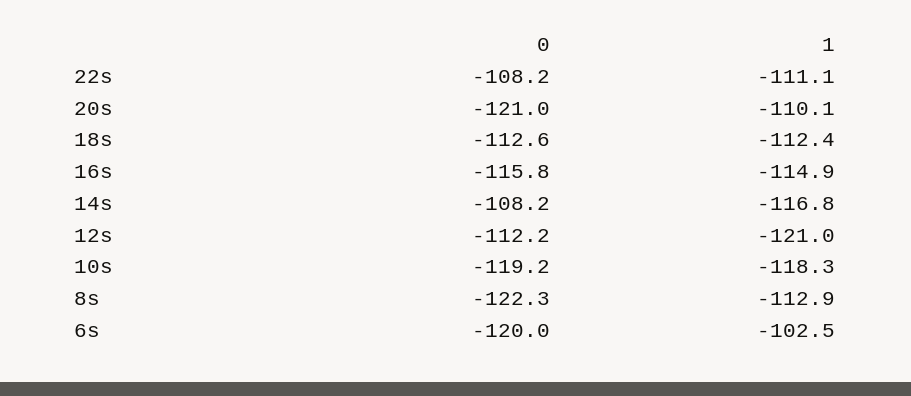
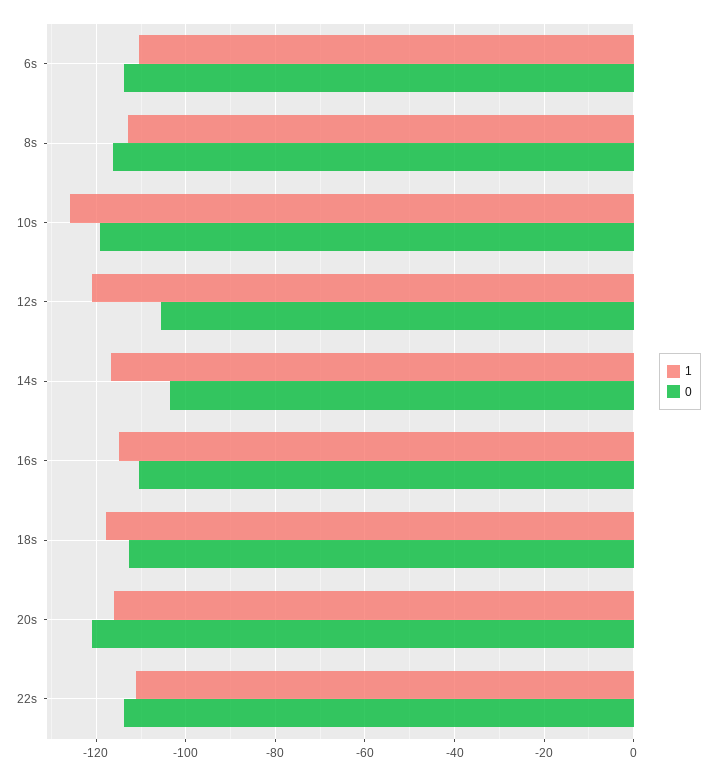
0, 22s: -108.2 -> -114
1, 20s: -110.1 -> -116
1, 18s: -112.4 -> -118
0, 16s: -115.8 -> -110
0, 14s: -108.2 -> -104
0, 12s: -112.2 -> -106
1, 10s: -118.3 -> -126
0, 8s: -122.3 -> -116
0, 6s: -120 -> -114
1, 6s: -102.5 -> -110

